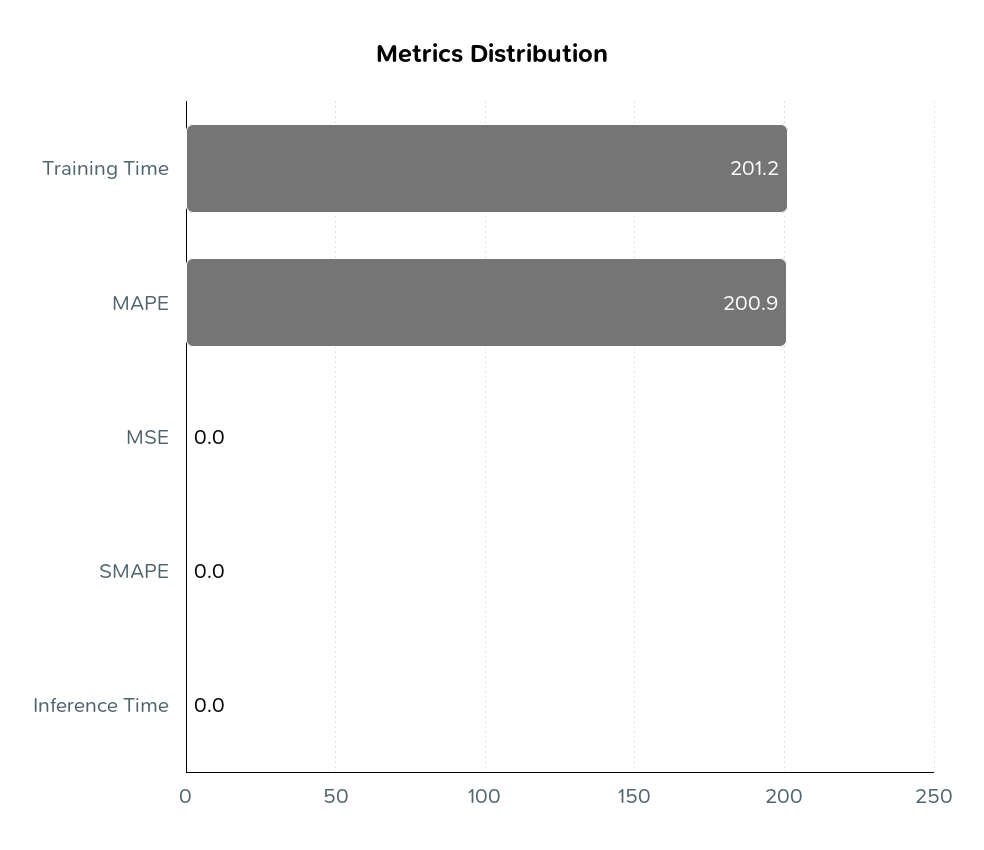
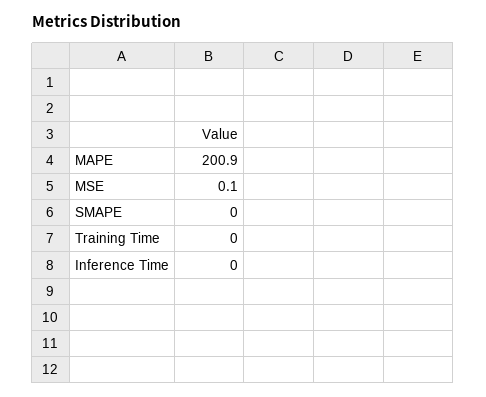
Training Time: 201.2 -> 0
MSE: 0 -> 0.1

